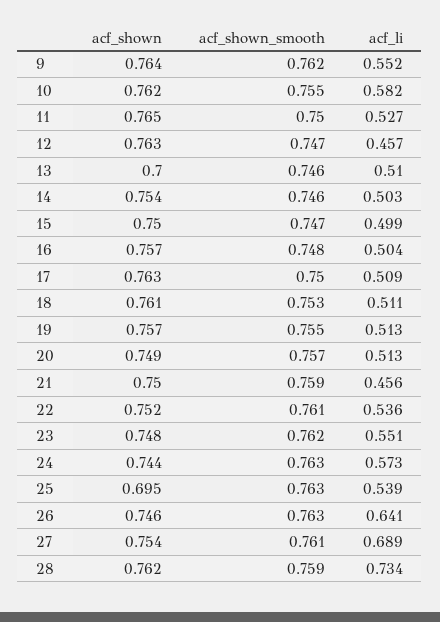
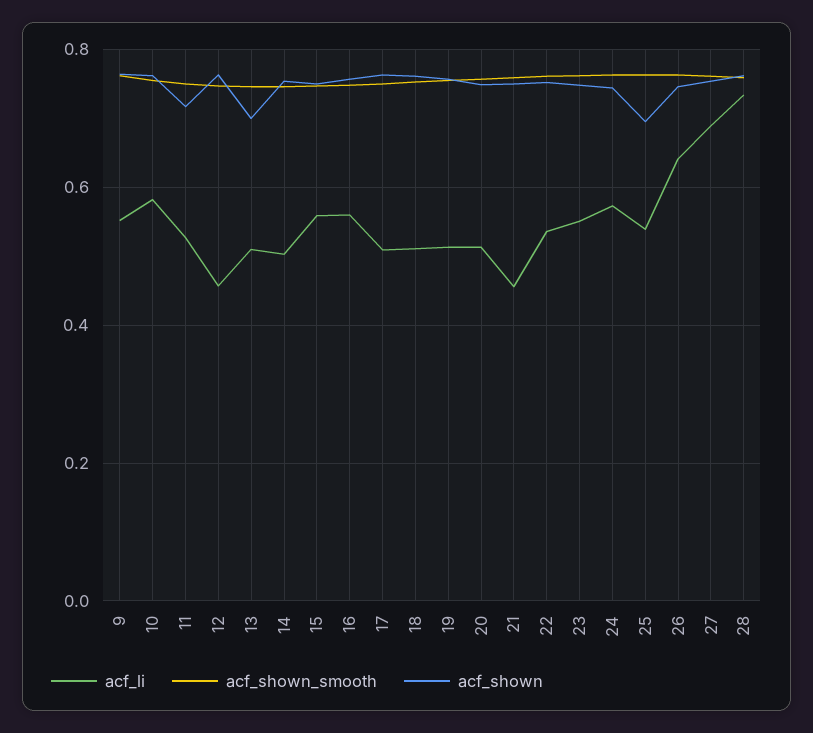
acf_shown, 11: 0.765 -> 0.72
acf_li, 15: 0.499 -> 0.56
acf_li, 16: 0.504 -> 0.56

